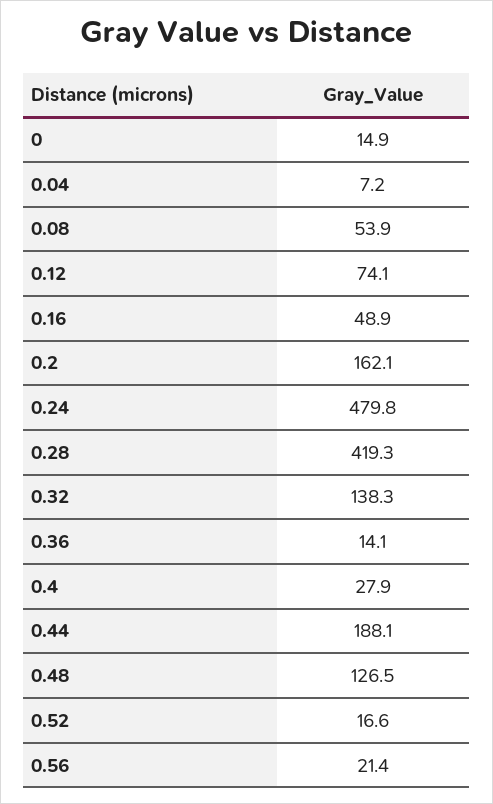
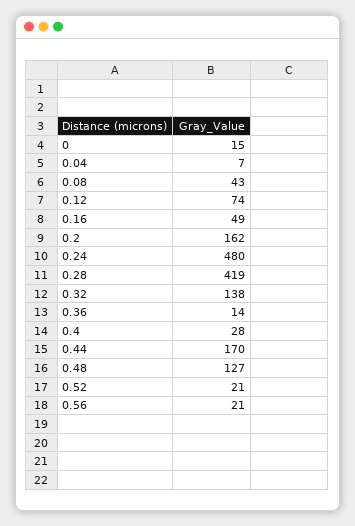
0.08: 53.9 -> 43
0.44: 188.1 -> 170
0.52: 16.6 -> 21

